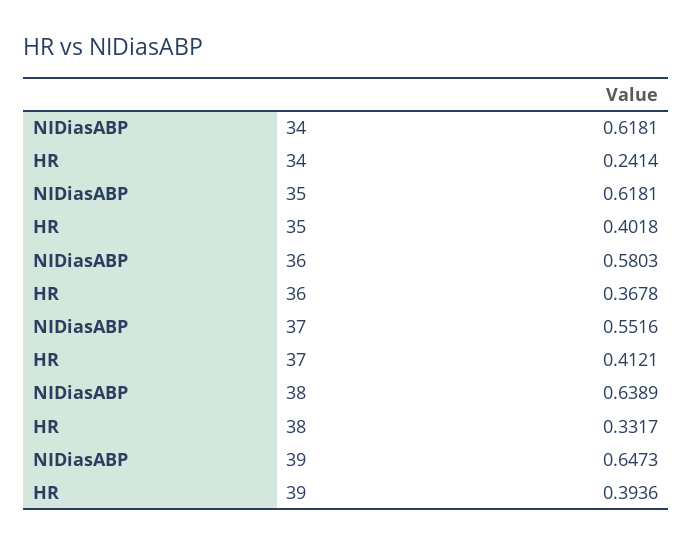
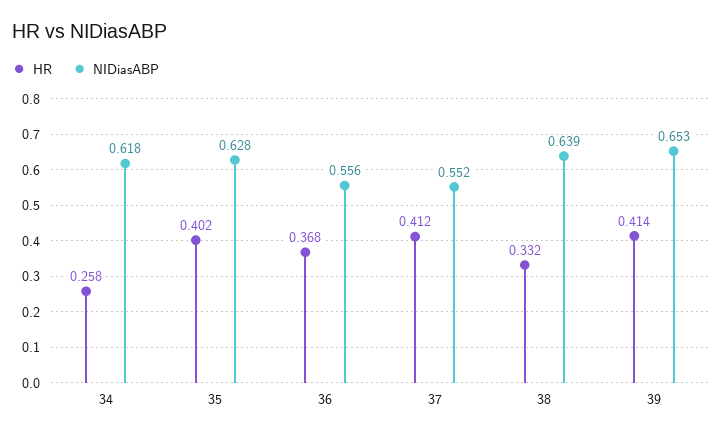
HR, 34: 0.2414 -> 0.258
NIDiasABP, 35: 0.6181 -> 0.628
NIDiasABP, 36: 0.5803 -> 0.556
NIDiasABP, 39: 0.6473 -> 0.653
HR, 39: 0.3936 -> 0.414

